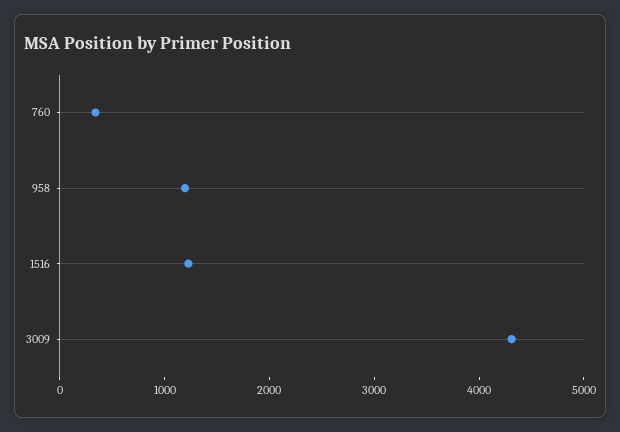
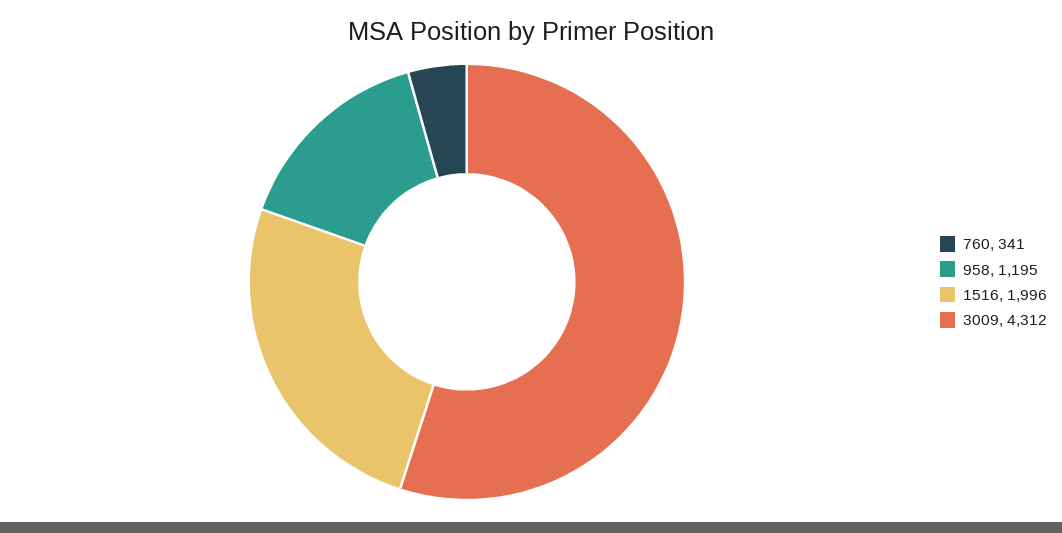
1516: 1200 -> 1996

